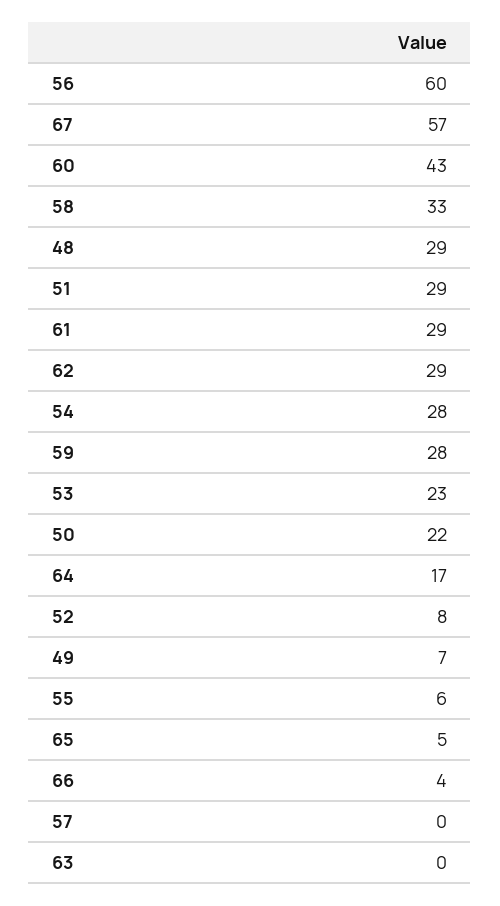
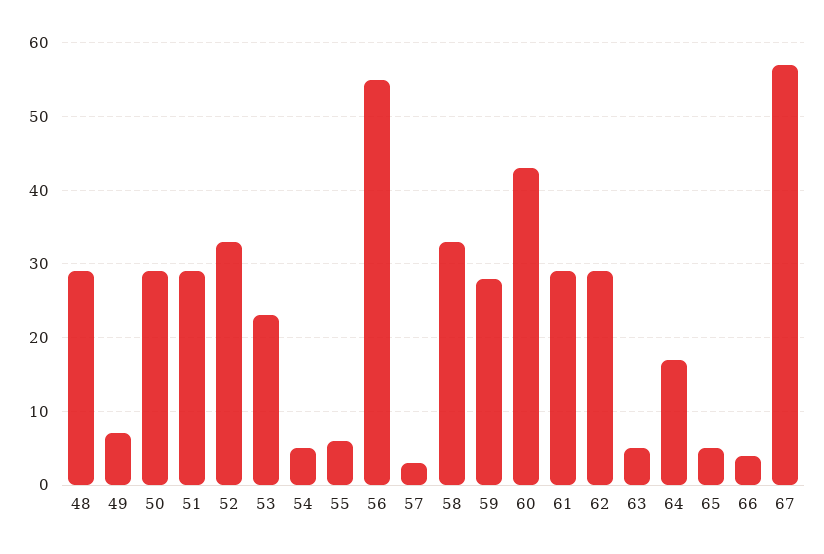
56: 60 -> 55
54: 28 -> 5
50: 22 -> 29
52: 8 -> 33
57: 0 -> 3
63: 0 -> 5

